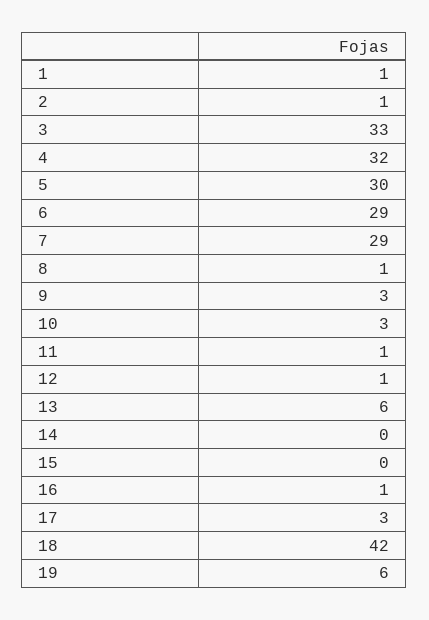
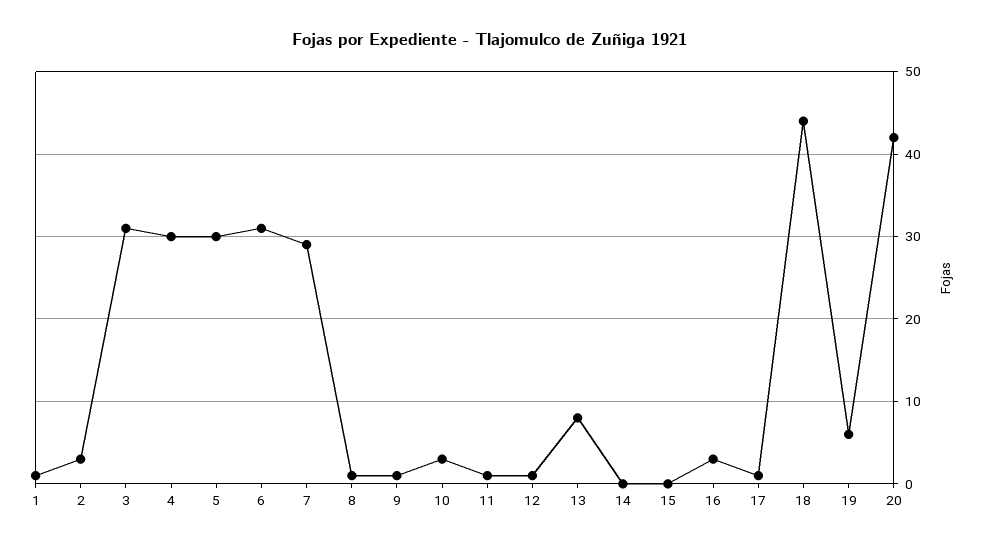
2: 1 -> 3
3: 33 -> 31
4: 32 -> 30
6: 29 -> 31
9: 3 -> 1
13: 6 -> 8
16: 1 -> 3
17: 3 -> 1
18: 42 -> 44
20: none -> 42

